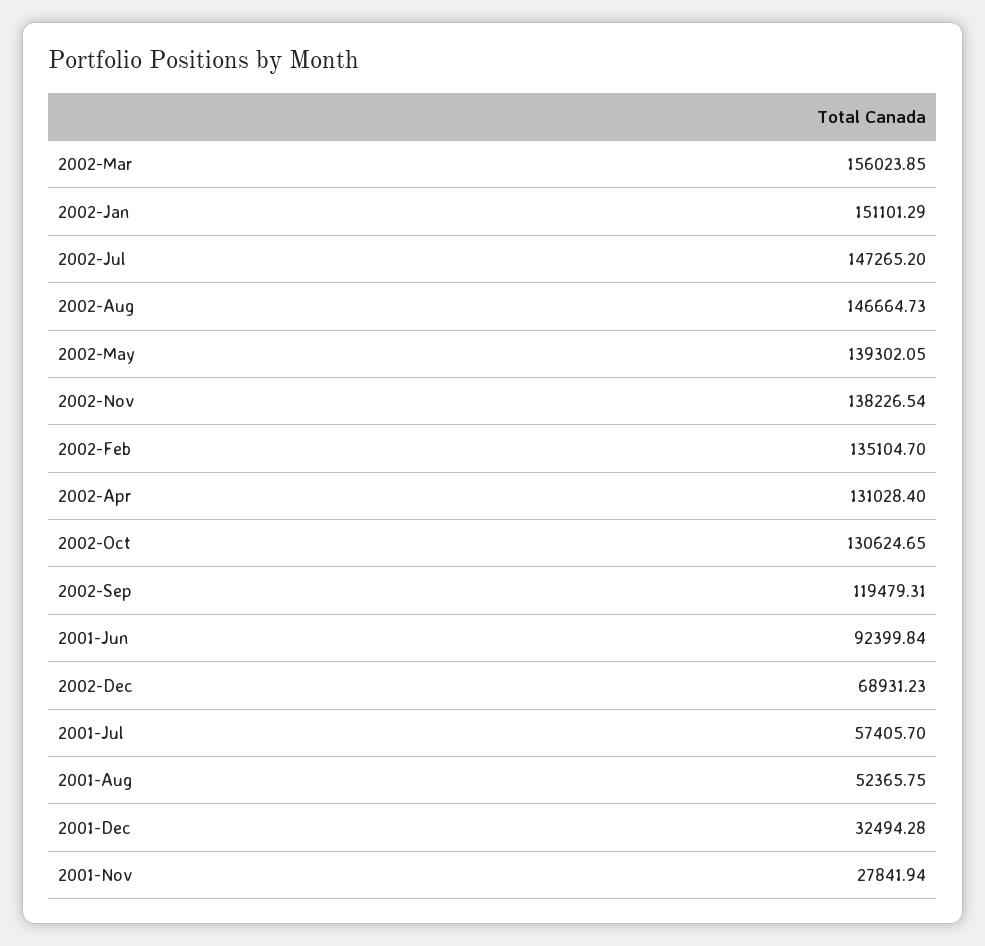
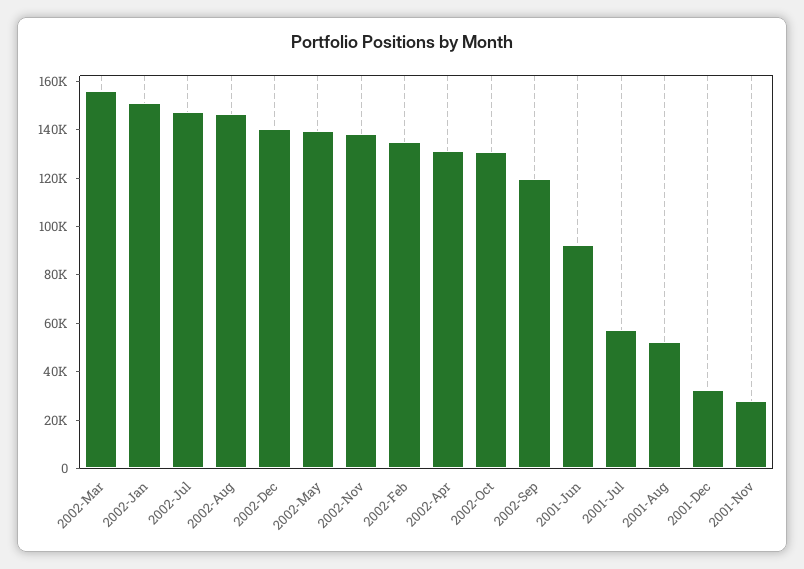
2002-Dec: 68931.23 -> 140000

